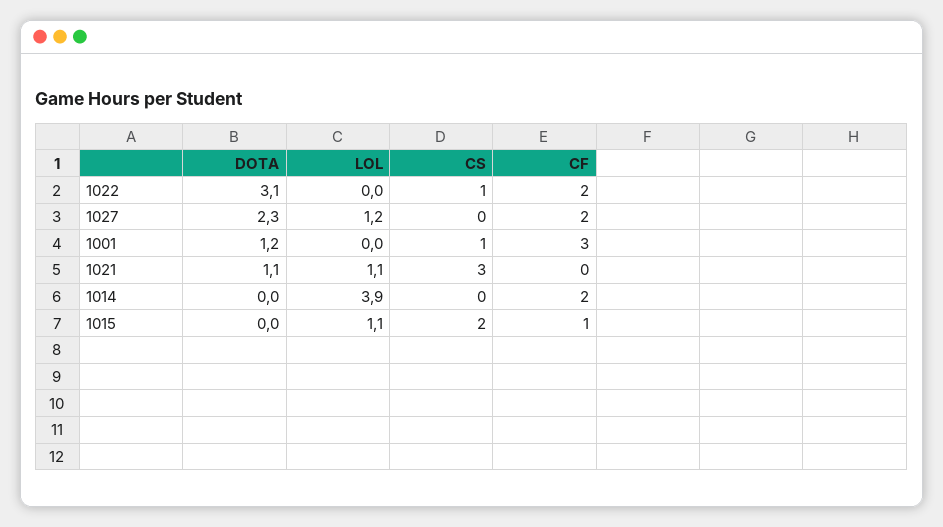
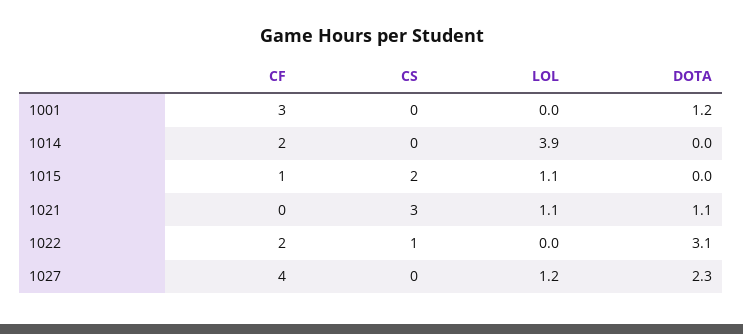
CF, 1027: 2 -> 4
CS, 1001: 1 -> 0

